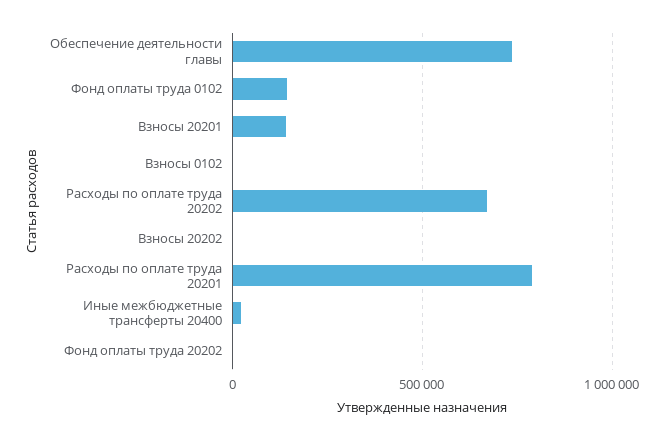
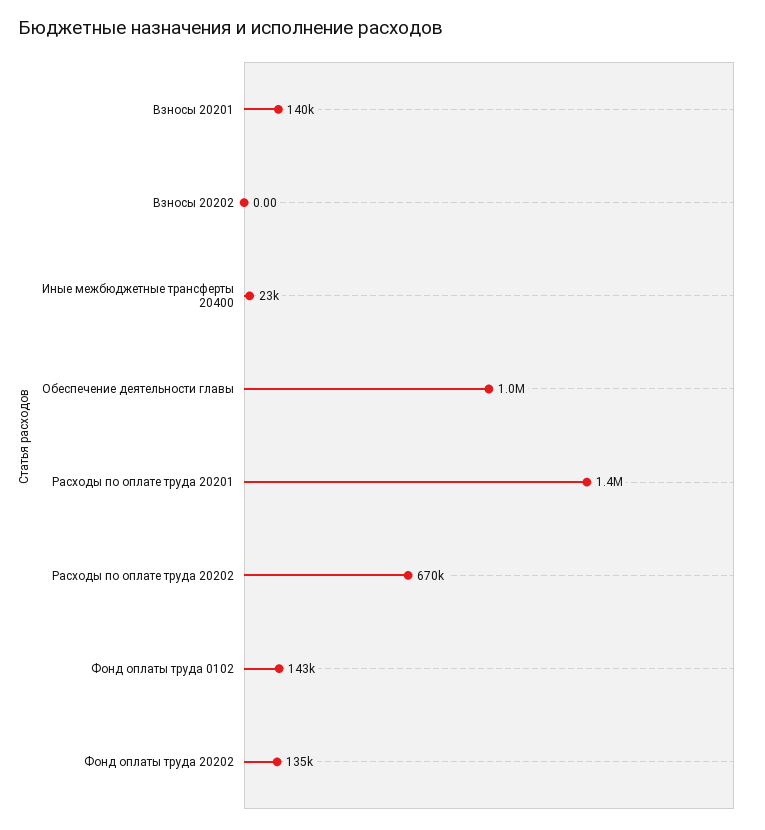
Обеспечение деятельности главы: 750000 -> 1000000
Взносы 0102: 0 -> none
Расходы по оплате труда 20201: 800000 -> 1400000
Фонд оплаты труда 20202: 0 -> 135000

